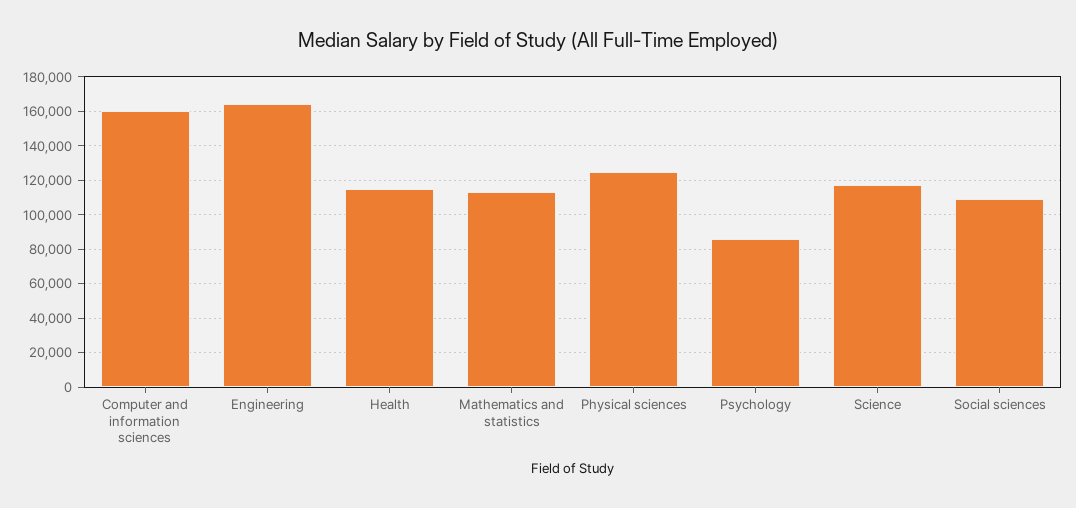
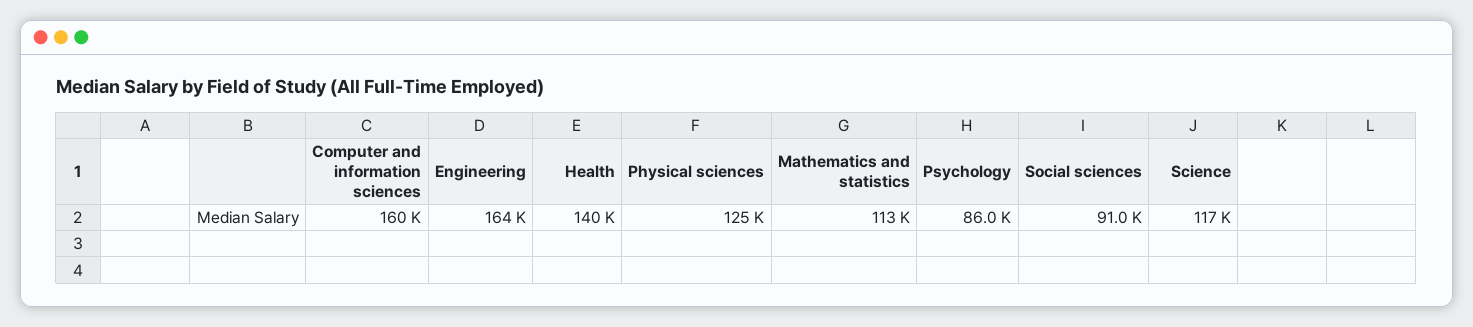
Health: 115000 -> 140000
Social sciences: 110000 -> 91000

